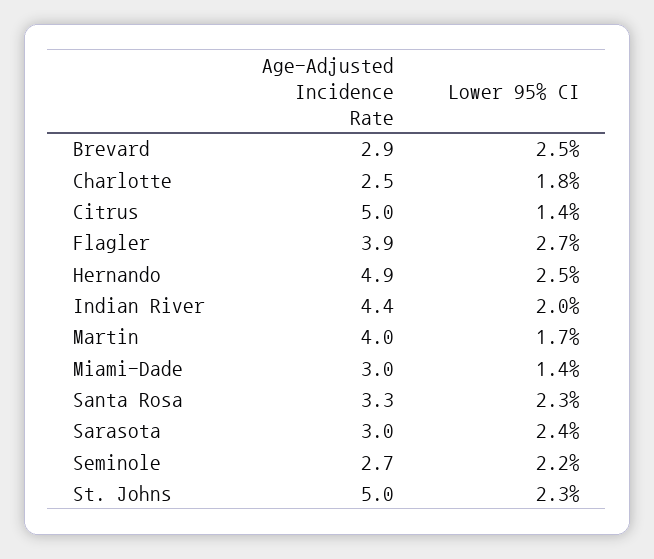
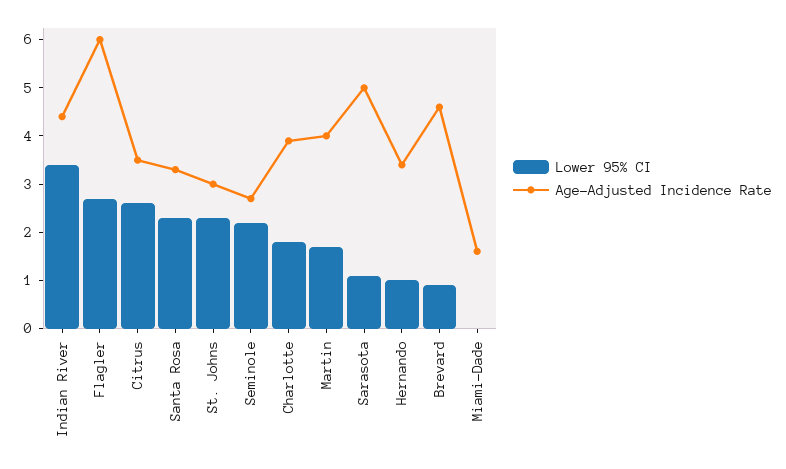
Age-Adjusted Incidence Rate, Brevard: 2.9 -> 4.5
Lower 95% CI, Brevard: 2.5 -> 1
Age-Adjusted Incidence Rate, Charlotte: 2.5 -> 4
Age-Adjusted Incidence Rate, Citrus: 5 -> 3.5
Lower 95% CI, Citrus: 1.4 -> 2.5
Age-Adjusted Incidence Rate, Flagler: 3.9 -> 6
Age-Adjusted Incidence Rate, Hernando: 4.9 -> 3.5
Lower 95% CI, Hernando: 2.5 -> 1
Lower 95% CI, Indian River: 2 -> 3.5
Age-Adjusted Incidence Rate, Miami-Dade: 3 -> 1.5
Lower 95% CI, Miami-Dade: 1.4 -> 0
Age-Adjusted Incidence Rate, Sarasota: 3 -> 5
Lower 95% CI, Sarasota: 2.4 -> 1
Age-Adjusted Incidence Rate, St. Johns: 5 -> 3

